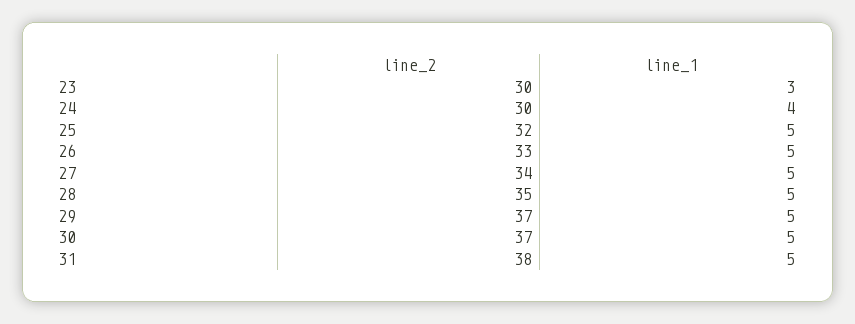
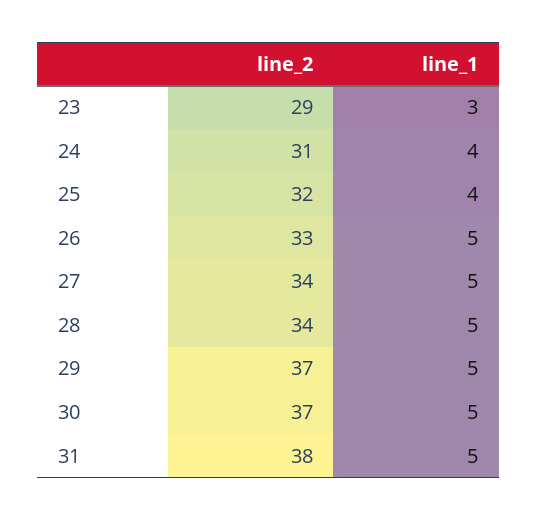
line_2, 23: 30 -> 29
line_2, 24: 30 -> 31
line_1, 25: 5 -> 4
line_2, 28: 35 -> 34

